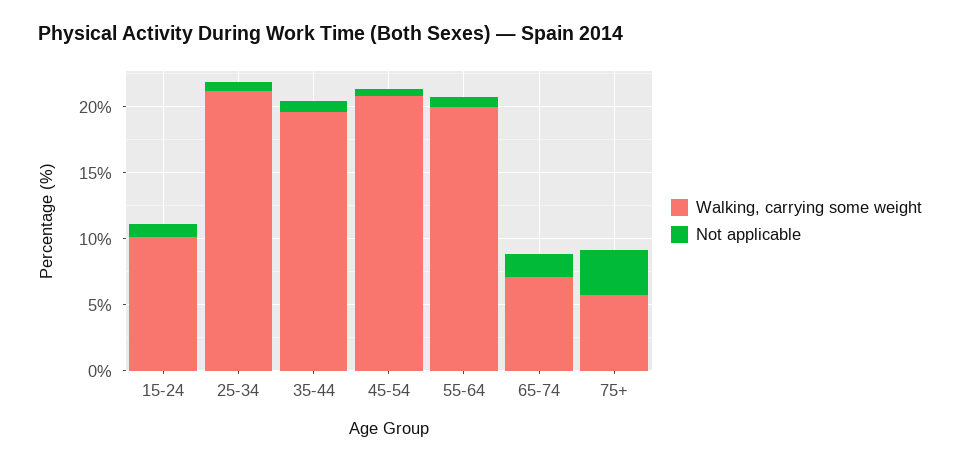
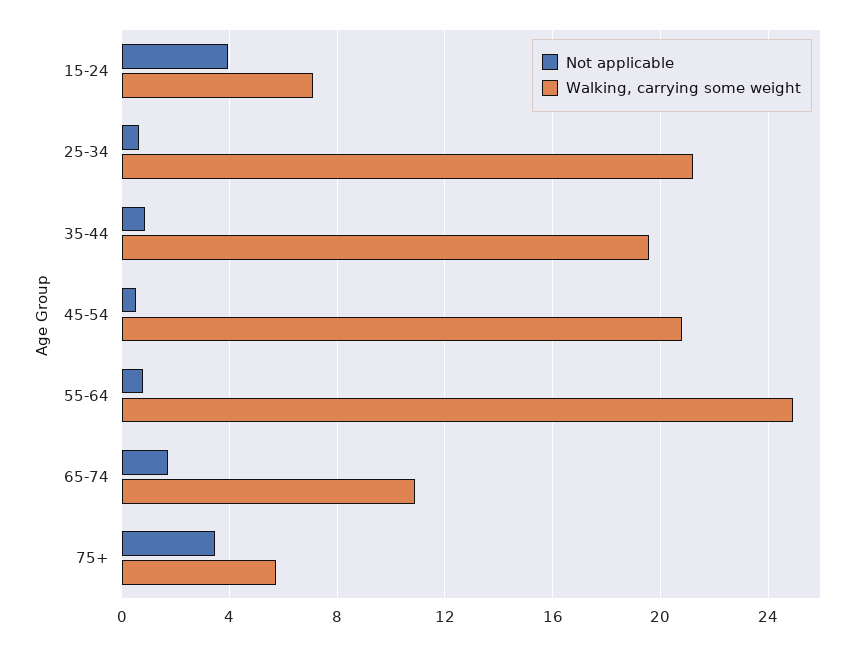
Walking, carrying some weight, 15-24: 10 -> 7
Not applicable, 15-24: 1 -> 4
Walking, carrying some weight, 55-64: 20 -> 25
Walking, carrying some weight, 65-74: 7 -> 11

